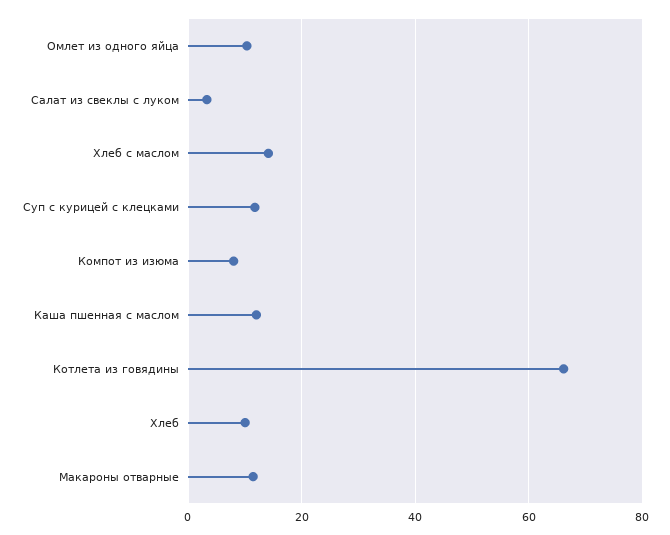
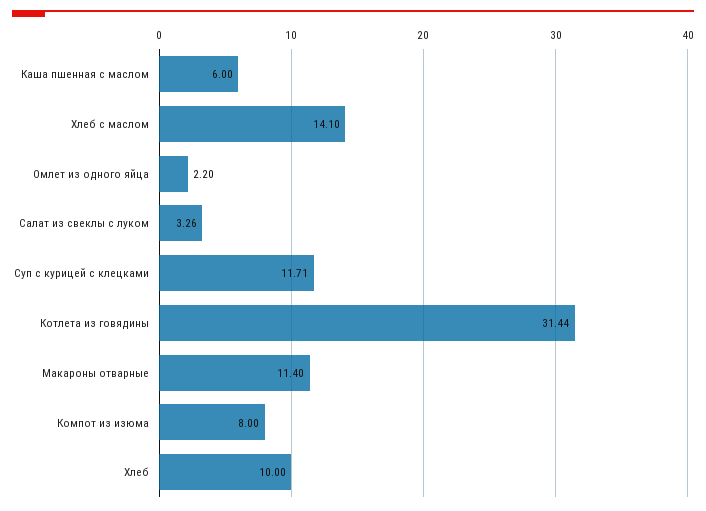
Омлет из одного яйца: 10 -> 2.2
Каша пшенная с маслом: 12 -> 6
Котлета из говядины: 66 -> 31.44

